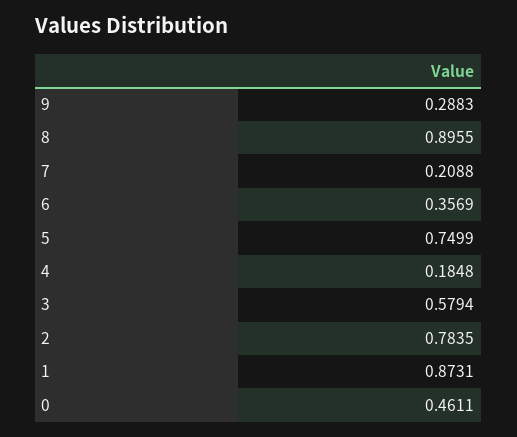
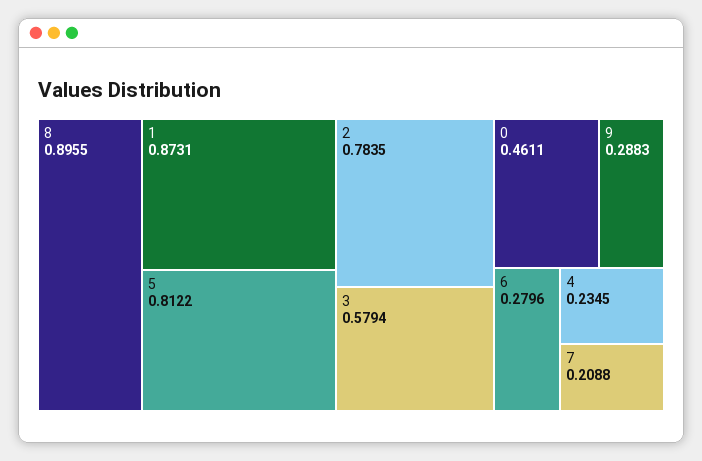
6: 0.3569 -> 0.2796
5: 0.7499 -> 0.8122
4: 0.1848 -> 0.2345

